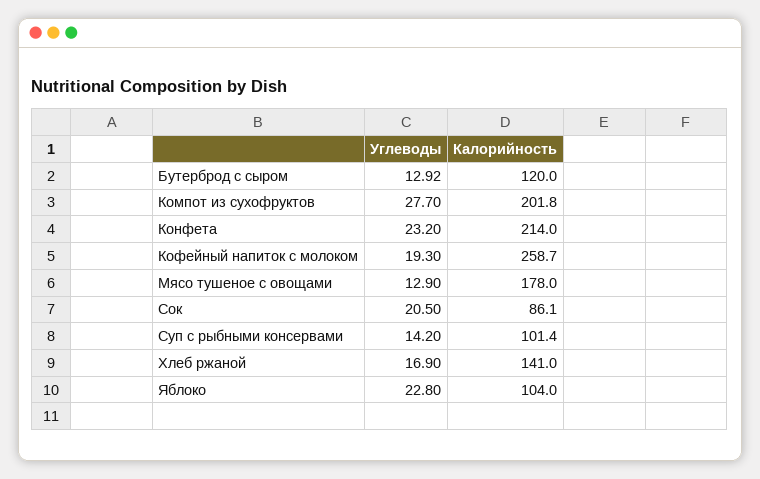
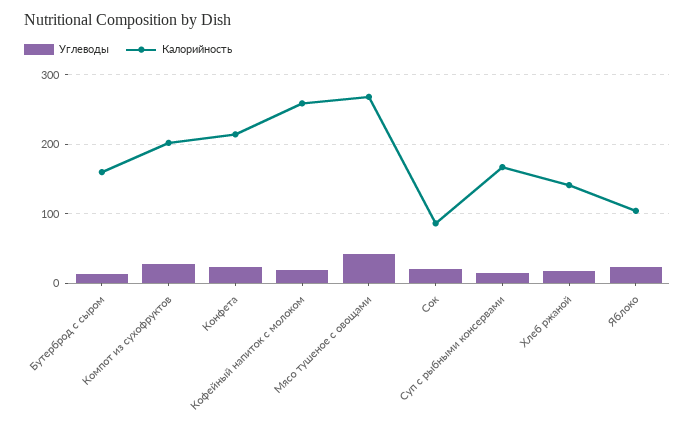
Калорийность, Бутерброд с сыром: 120 -> 160
Углеводы, Мясо тушеное с овощами: 12.9 -> 40
Калорийность, Мясо тушеное с овощами: 178 -> 270
Калорийность, Суп с рыбными консервами: 101.4 -> 170

